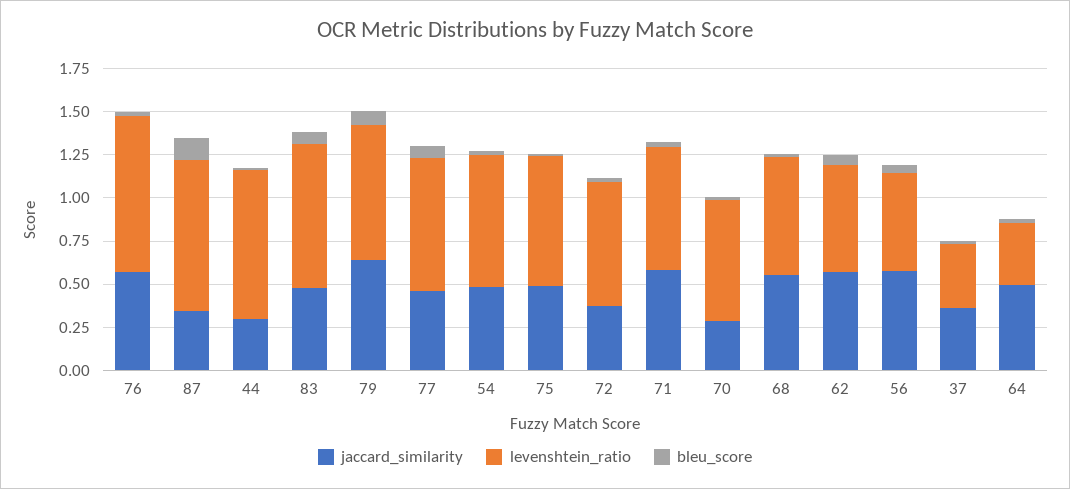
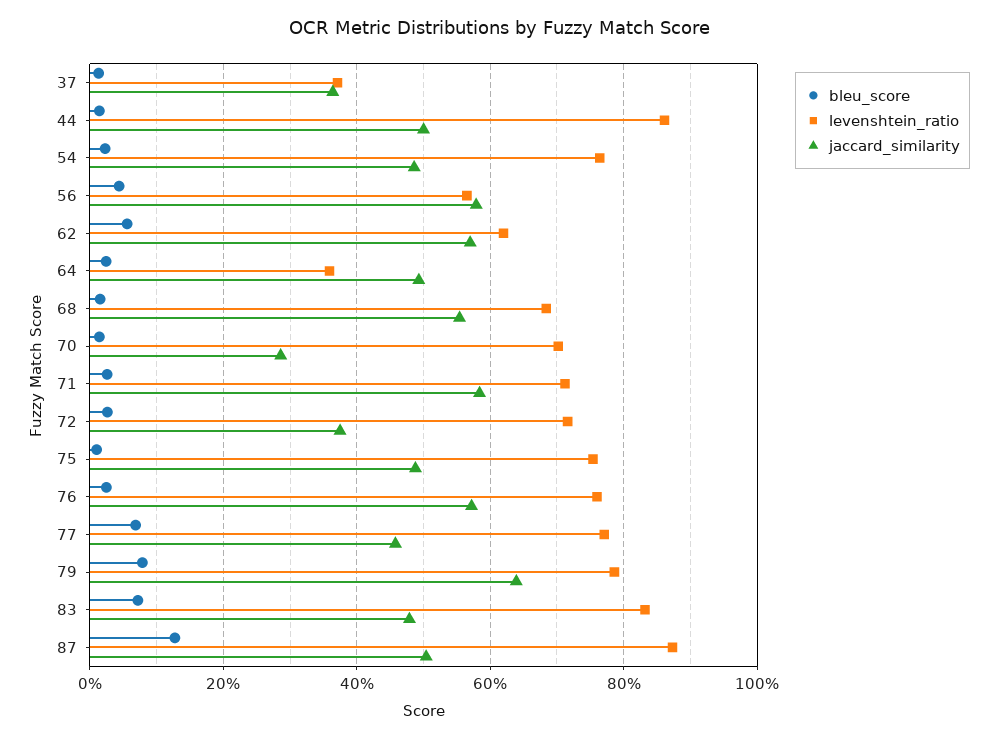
levenshtein_ratio, 76: 0.9 -> 0.76
jaccard_similarity, 87: 0.35 -> 0.5
jaccard_similarity, 44: 0.3 -> 0.5

